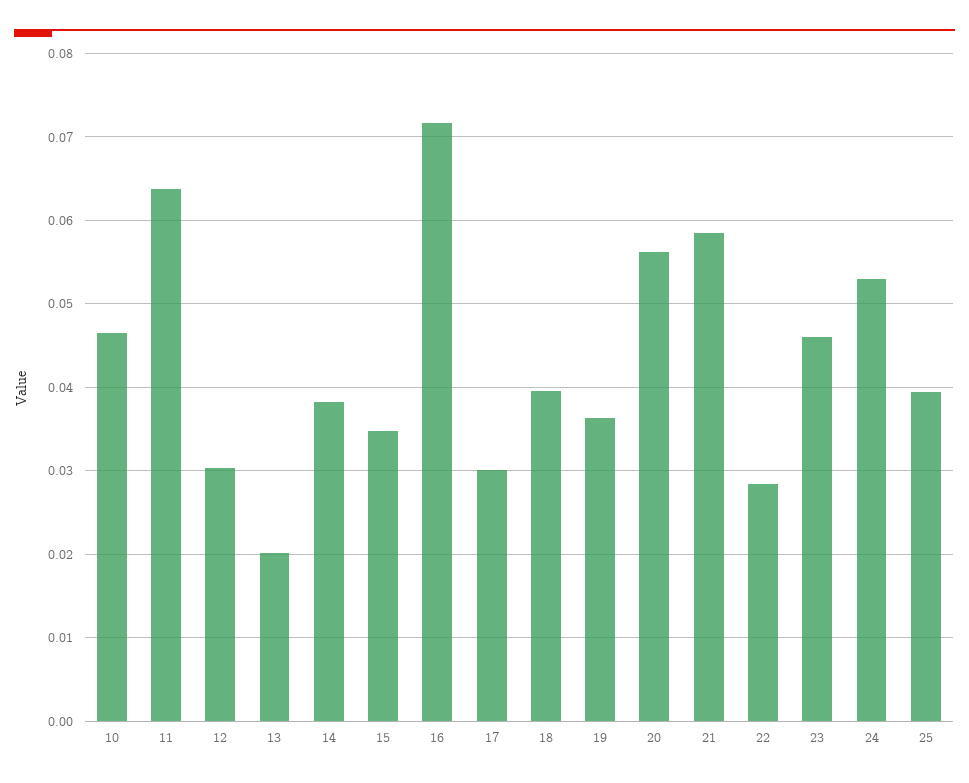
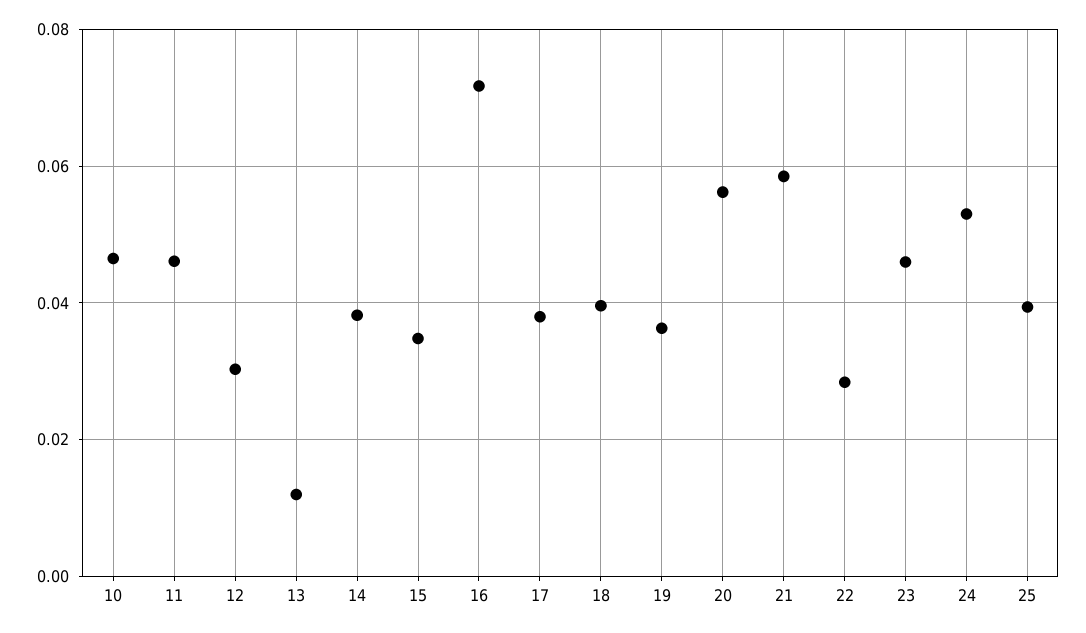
11: 0.064 -> 0.046
13: 0.02 -> 0.012
17: 0.03 -> 0.038

